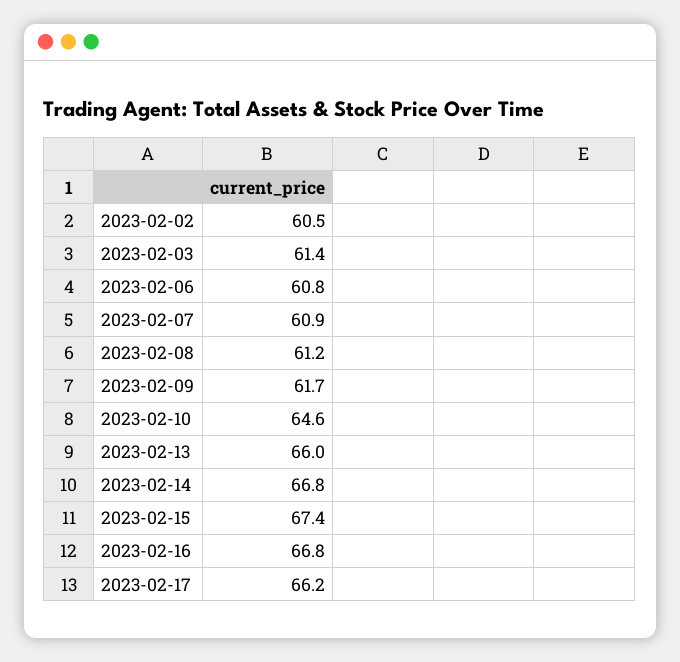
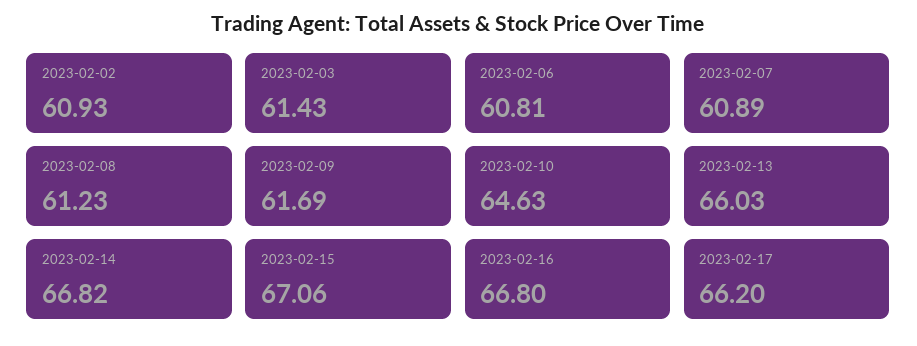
2023-02-02: 60.5 -> 60.93
2023-02-15: 67.4 -> 67.06

